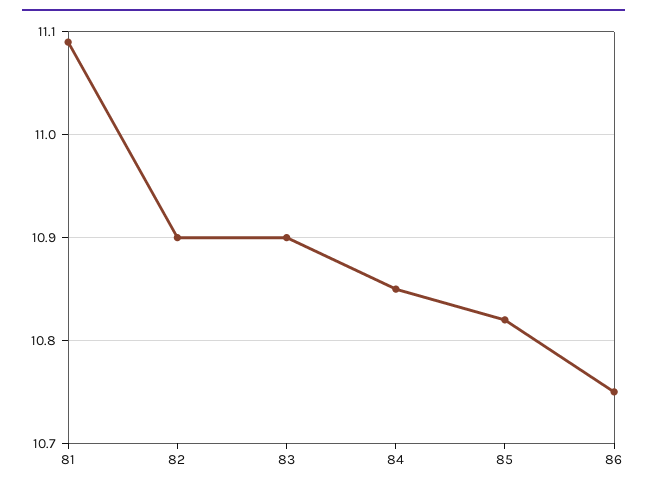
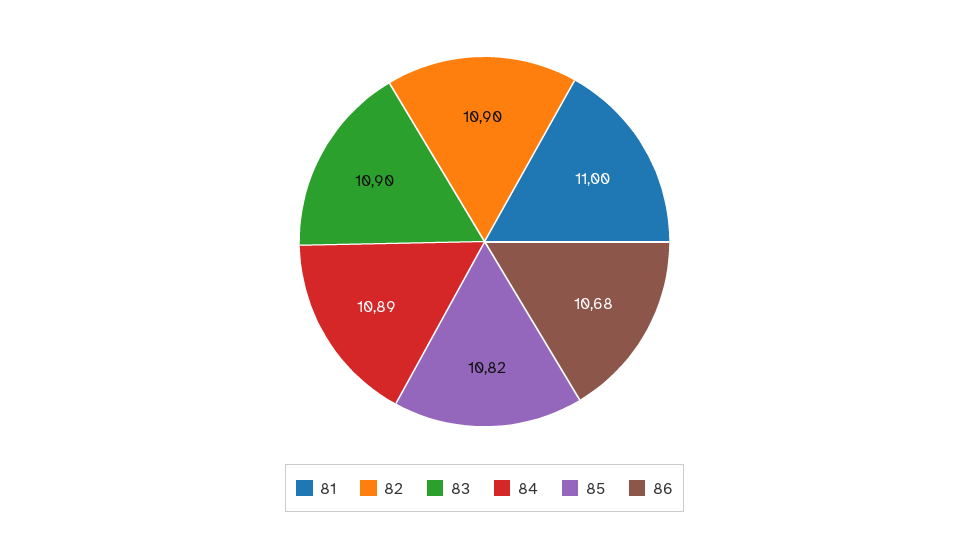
81: 11.09 -> 11
84: 10.85 -> 10.89
86: 10.75 -> 10.68

